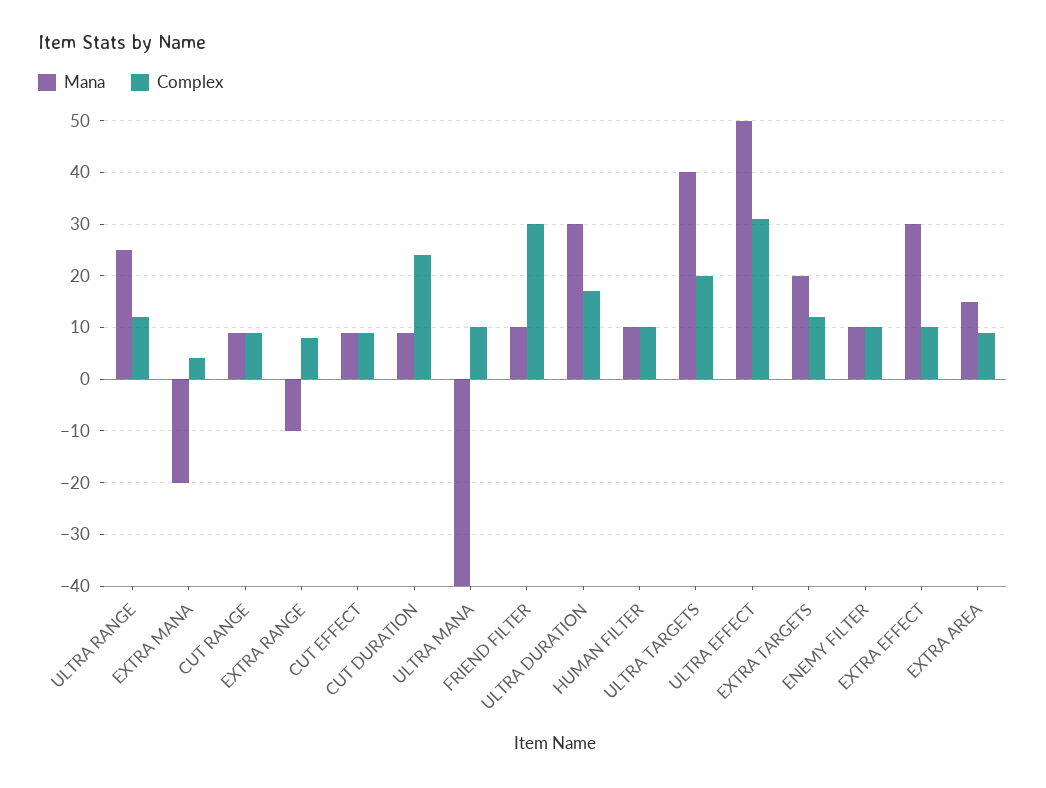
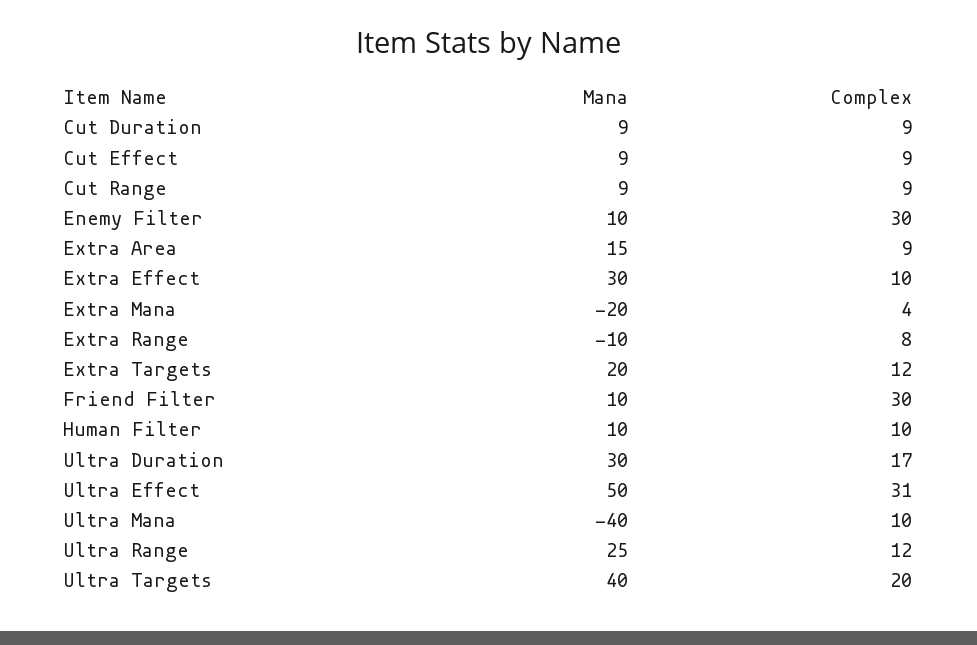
Complex, CUT DURATION: 25 -> 9
Complex, ENEMY FILTER: 10 -> 30

